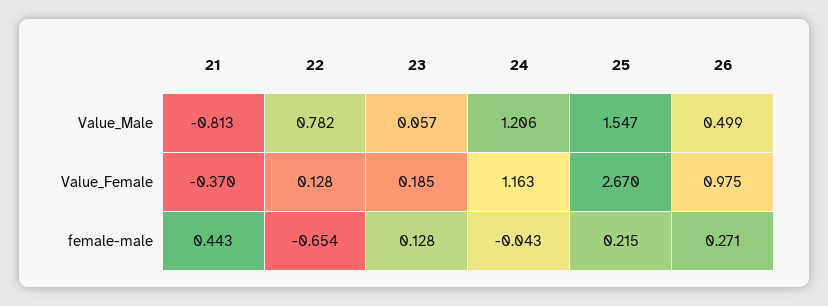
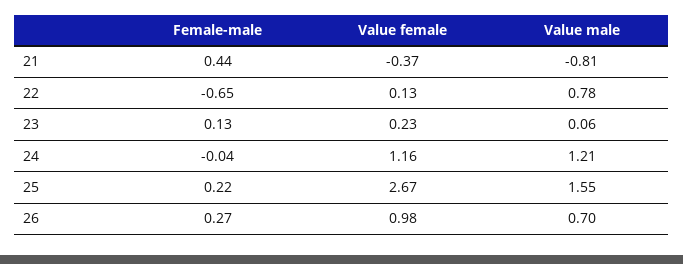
26, Value_Male: 0.499 -> 0.7
23, Value_Female: 0.185 -> 0.23

